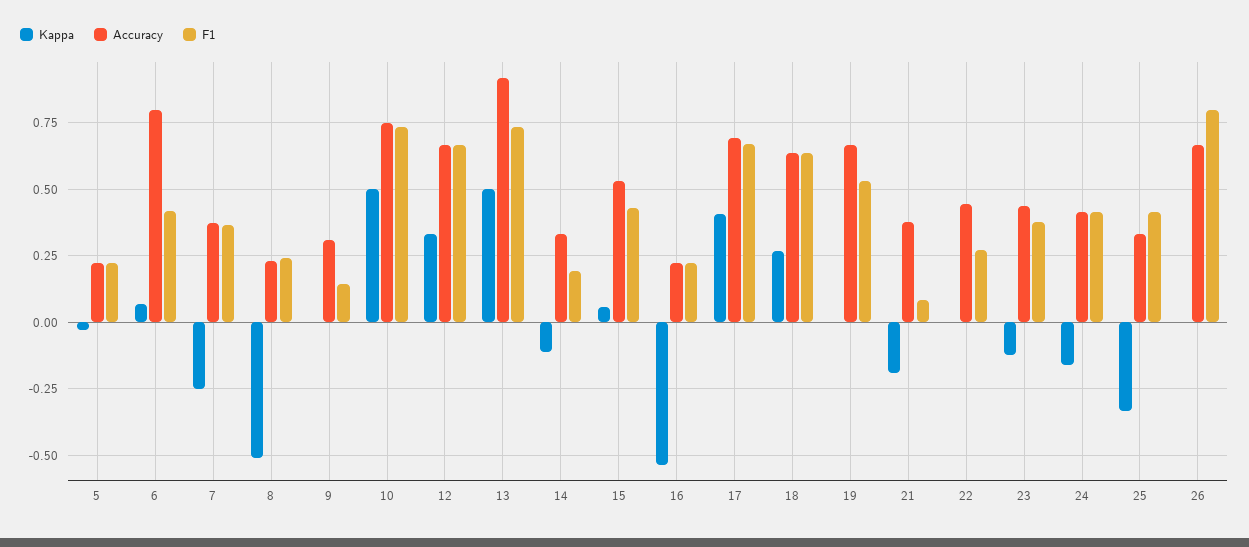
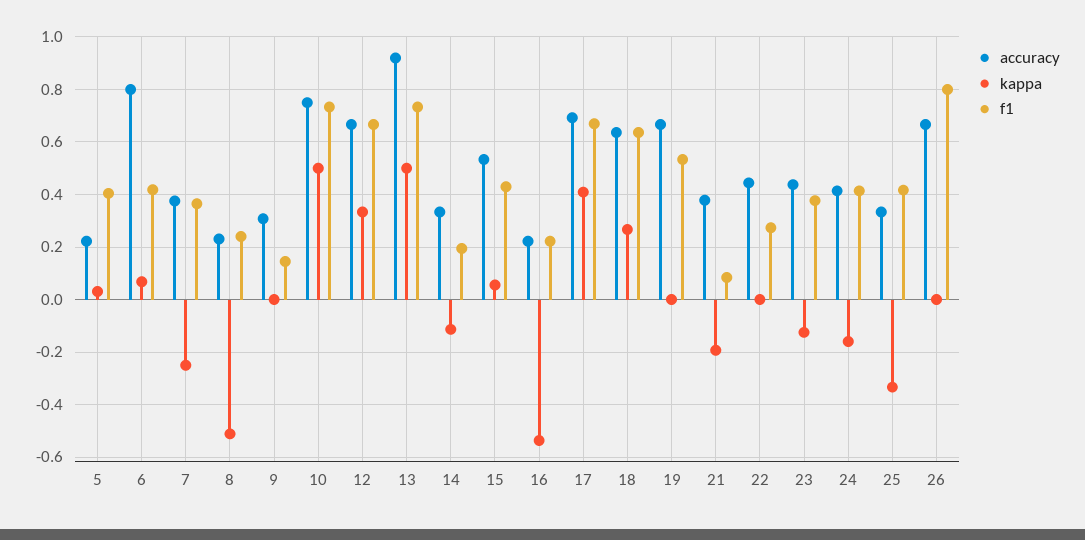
Kappa, 5: -0.025 -> 0.025
F1, 5: 0.225 -> 0.4

